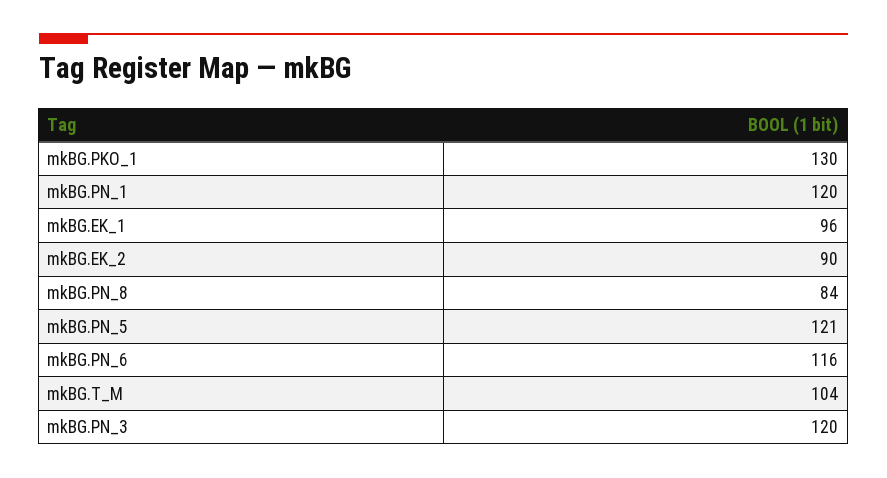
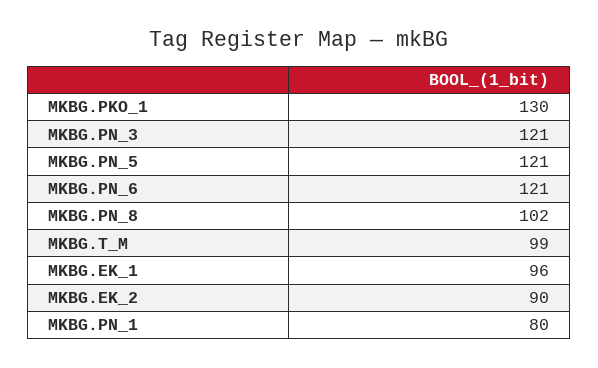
mkBG.PN_1: 120 -> 80
mkBG.PN_8: 84 -> 102
mkBG.PN_6: 116 -> 121
mkBG.T_M: 104 -> 99
mkBG.PN_3: 120 -> 121

